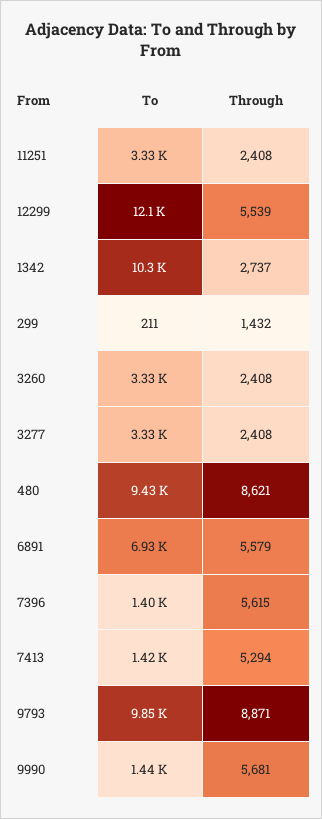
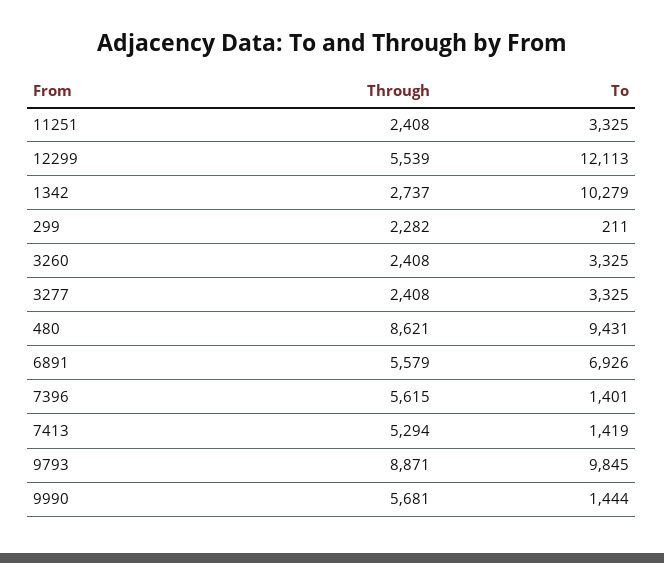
Through, 299: 1432 -> 2282

